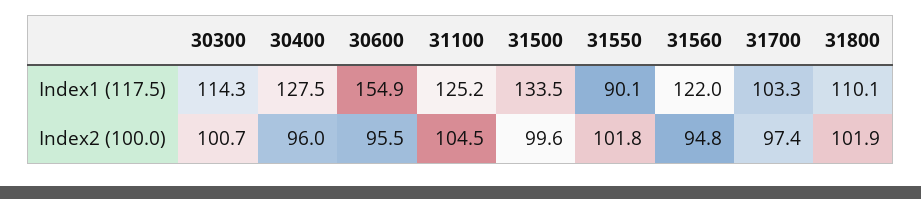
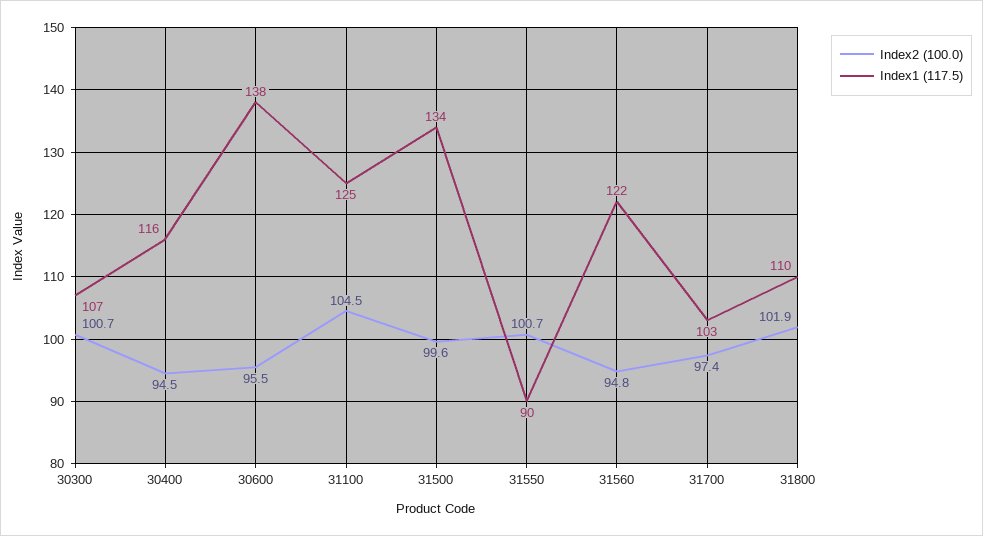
Index1 (117.5), 30300: 114.3 -> 107
Index1 (117.5), 30400: 127.5 -> 116
Index1 (117.5), 30600: 154.9 -> 138
Index2 (100.0), 30400: 96 -> 94.5
Index2 (100.0), 31550: 101.8 -> 100.7

